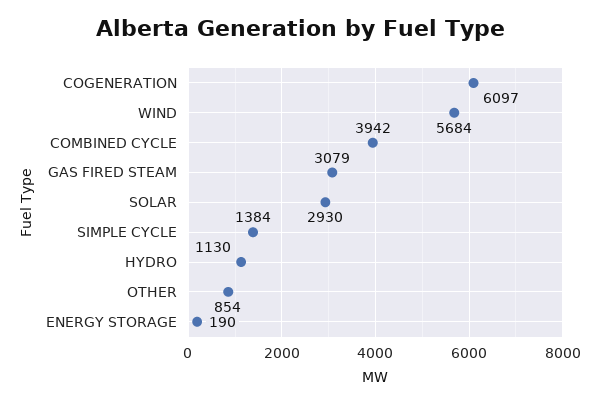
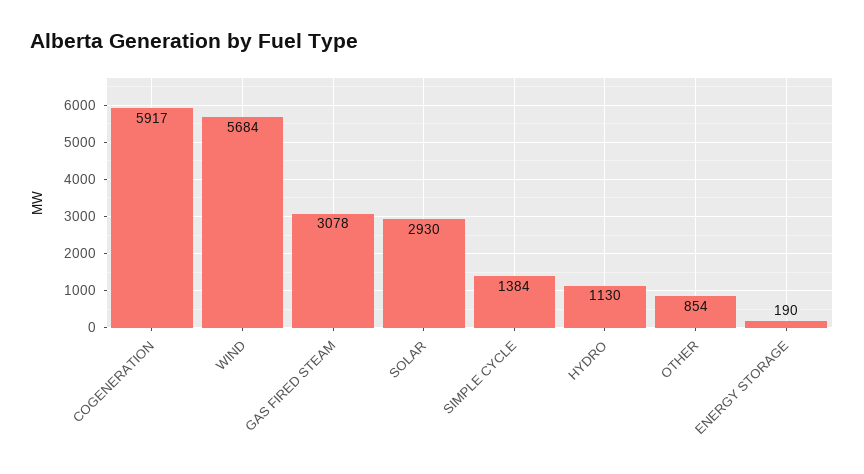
COGENERATION: 6097 -> 5917
COMBINED CYCLE: 3942 -> none
GAS FIRED STEAM: 3079 -> 3078

